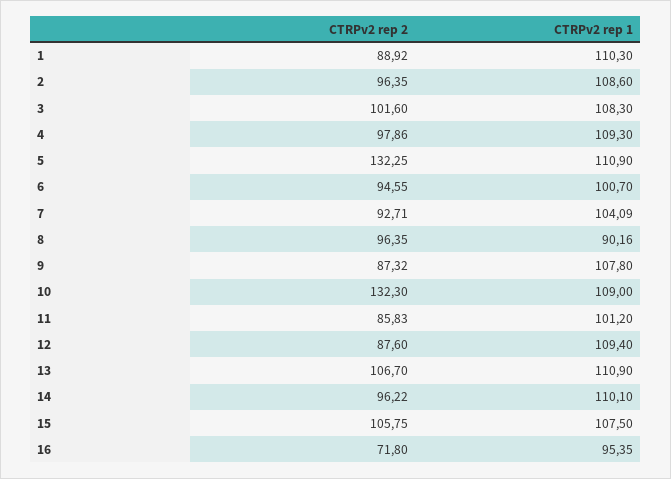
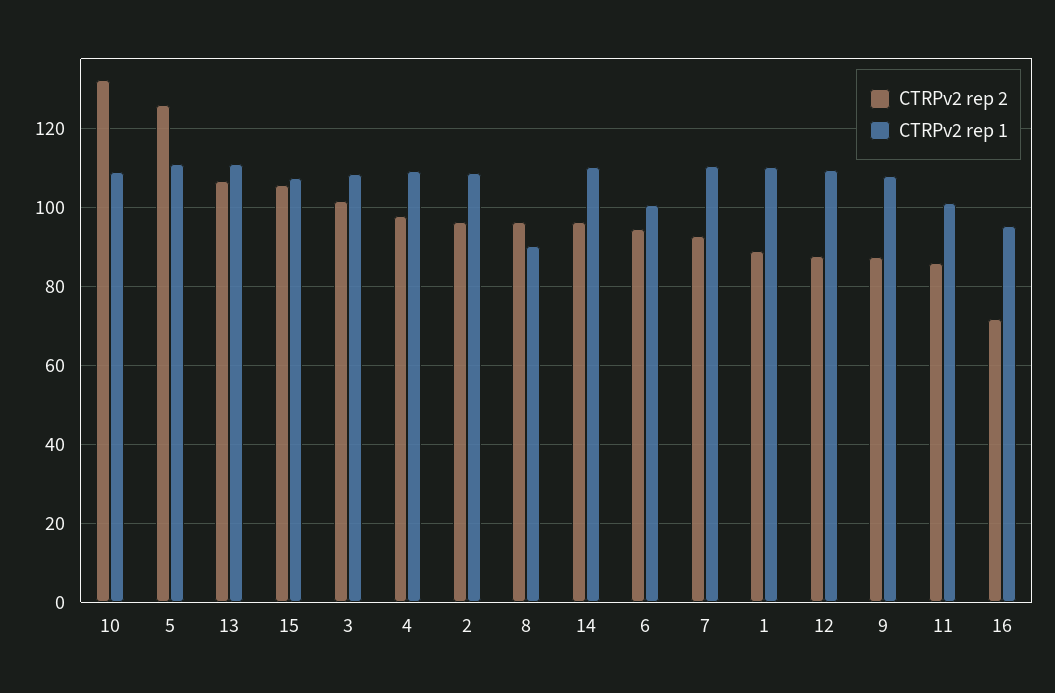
CTRPv2 rep 2, 5: 132.25 -> 126
CTRPv2 rep 1, 7: 104.09 -> 110

